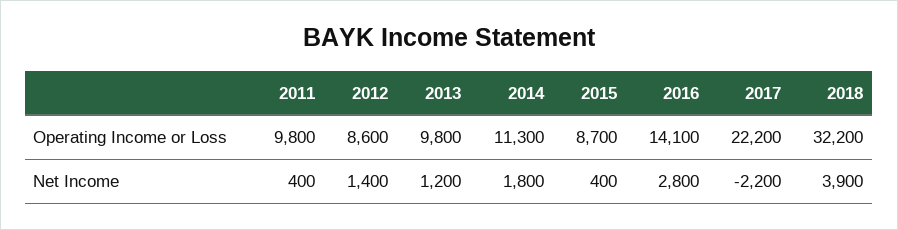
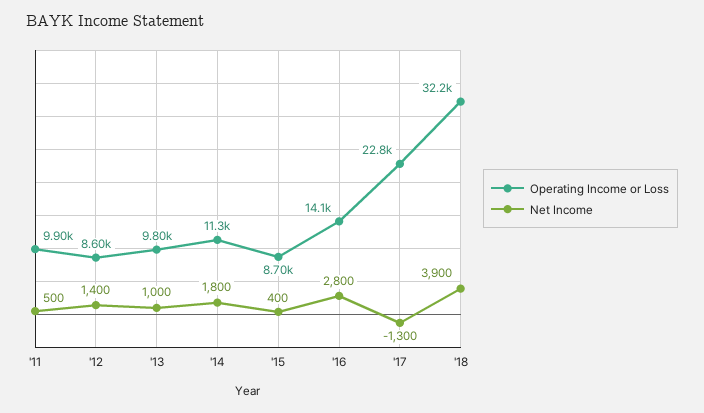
Operating Income or Loss, 2011: 9800 -> 9900
Operating Income or Loss, 2017: 22200 -> 22800
Net Income, 2011: 400 -> 500
Net Income, 2013: 1200 -> 1000
Net Income, 2017: -2200 -> -1300

